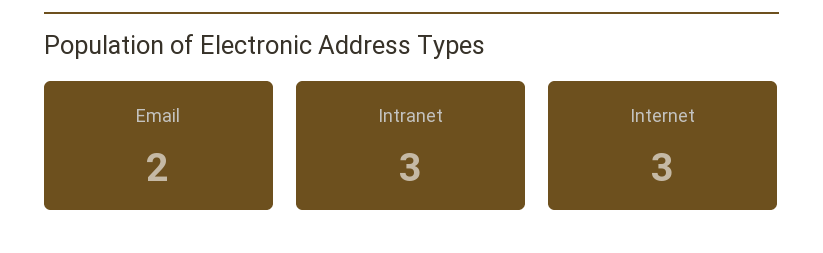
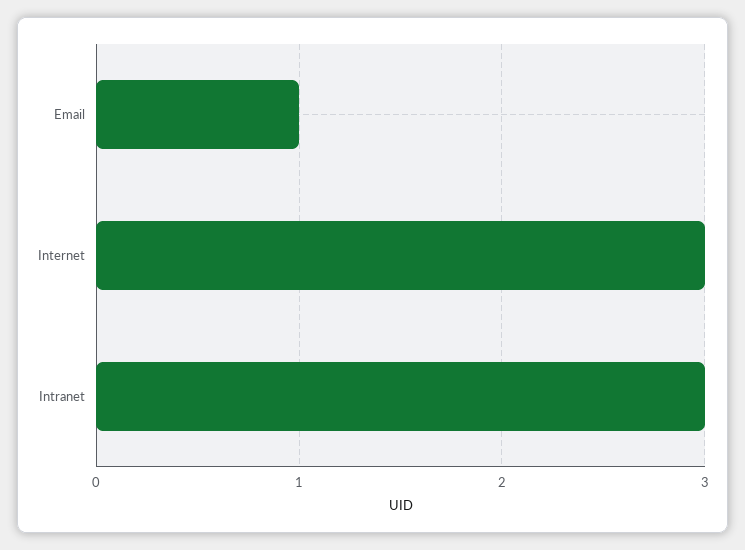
Email: 2 -> 1

